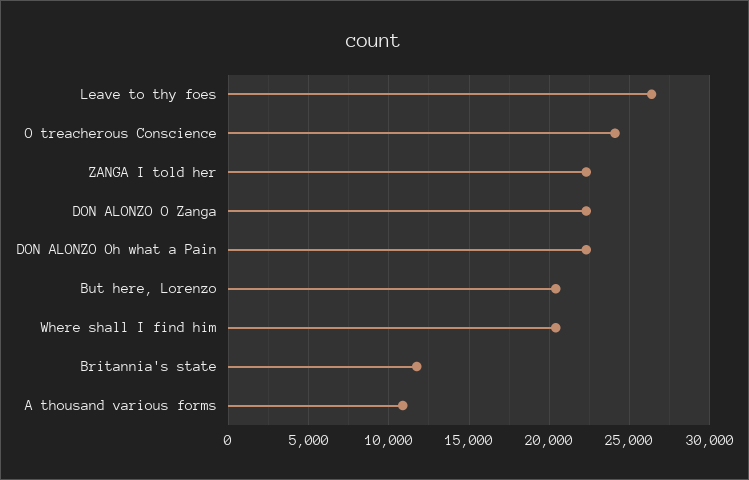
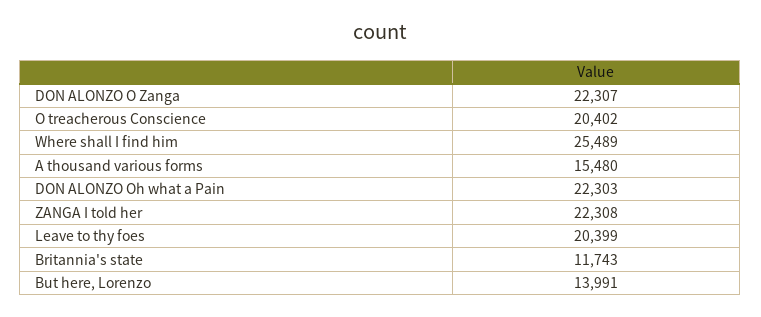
Leave to thy foes: 26500 -> 20399
O treacherous Conscience: 24000 -> 20402
But here, Lorenzo: 20500 -> 13991
Where shall I find him: 20500 -> 25489
A thousand various forms: 11000 -> 15480

